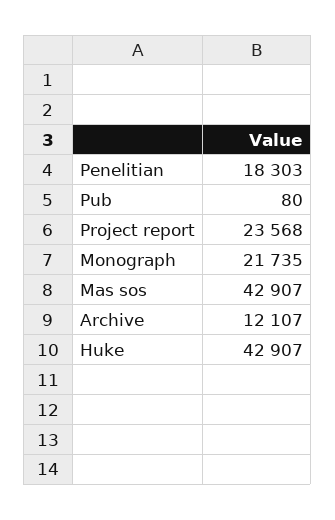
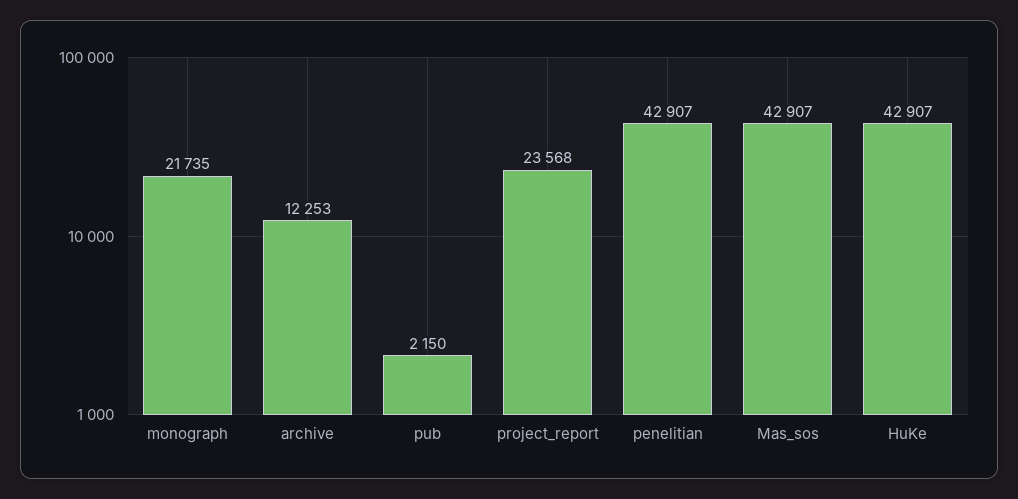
Penelitian: 18303 -> 42907
Pub: 80 -> 2150
Archive: 12107 -> 12253

